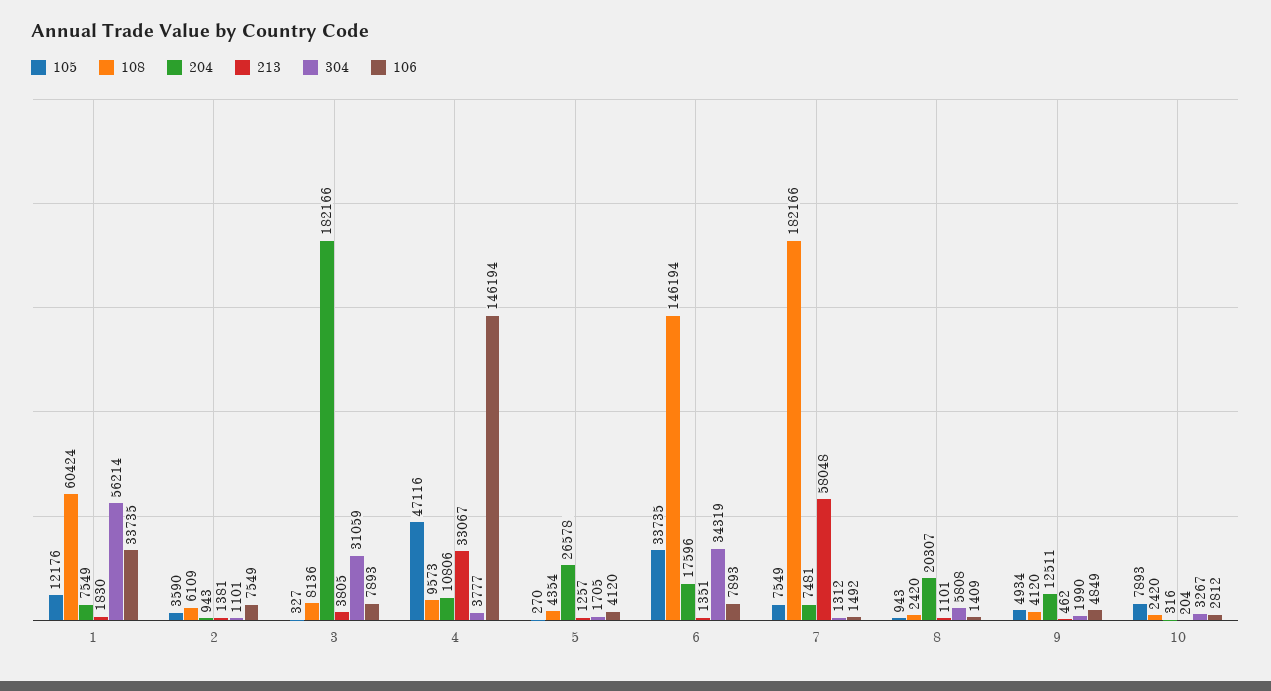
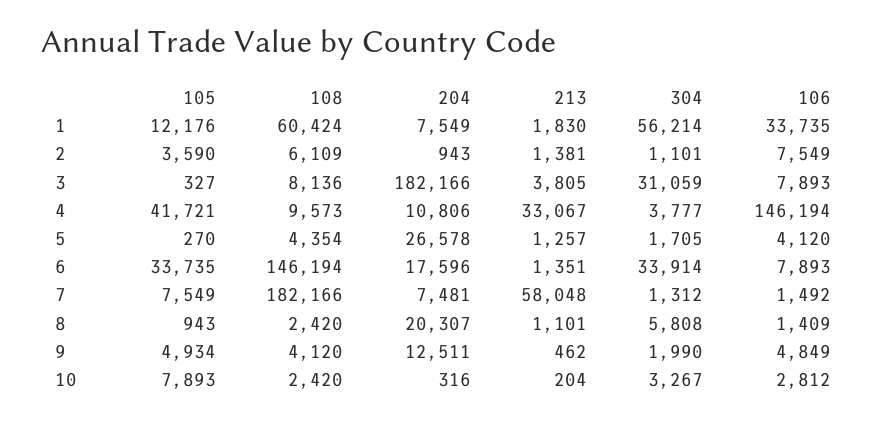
105, 4: 47116 -> 41721
304, 6: 34319 -> 33914

